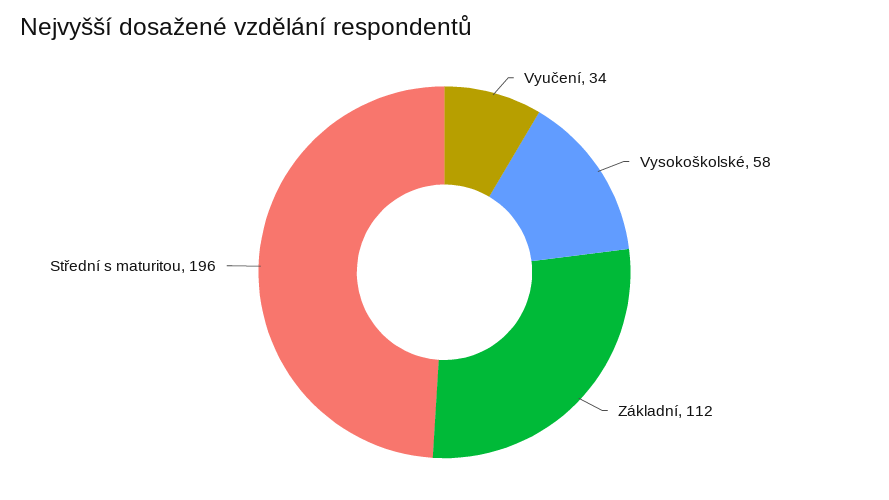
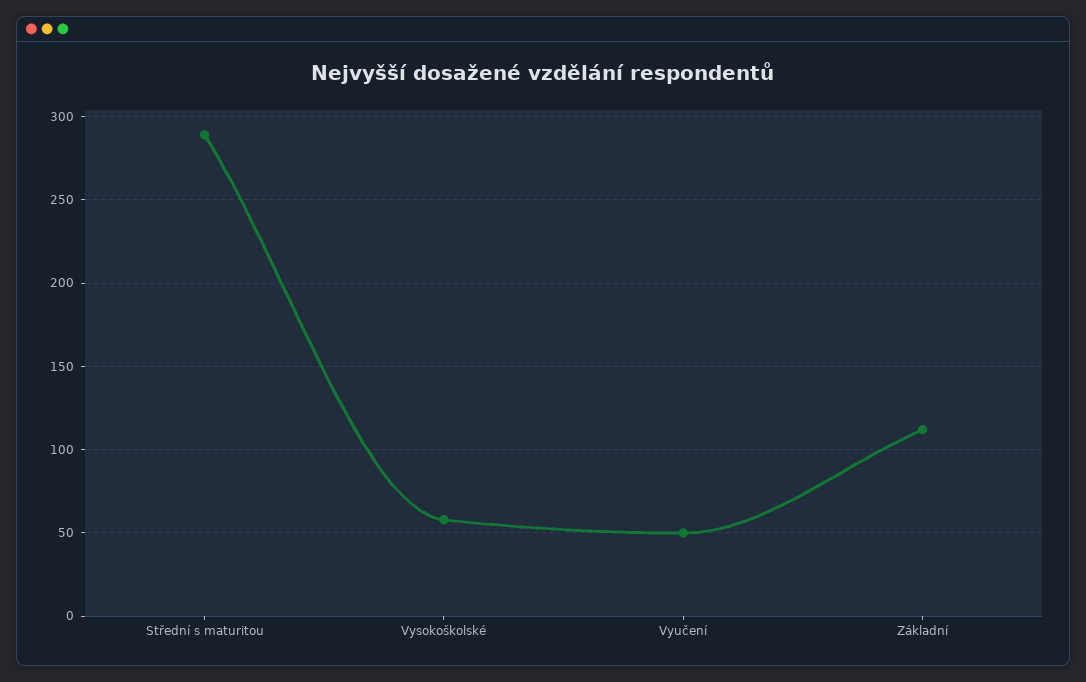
Vyučení: 34 -> 50
Střední s maturitou: 196 -> 290

